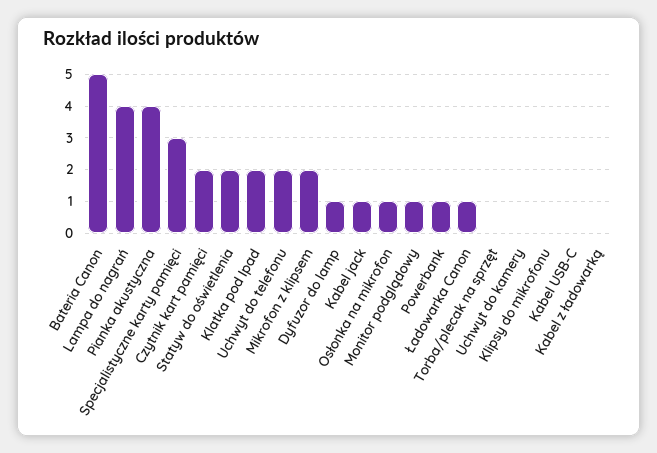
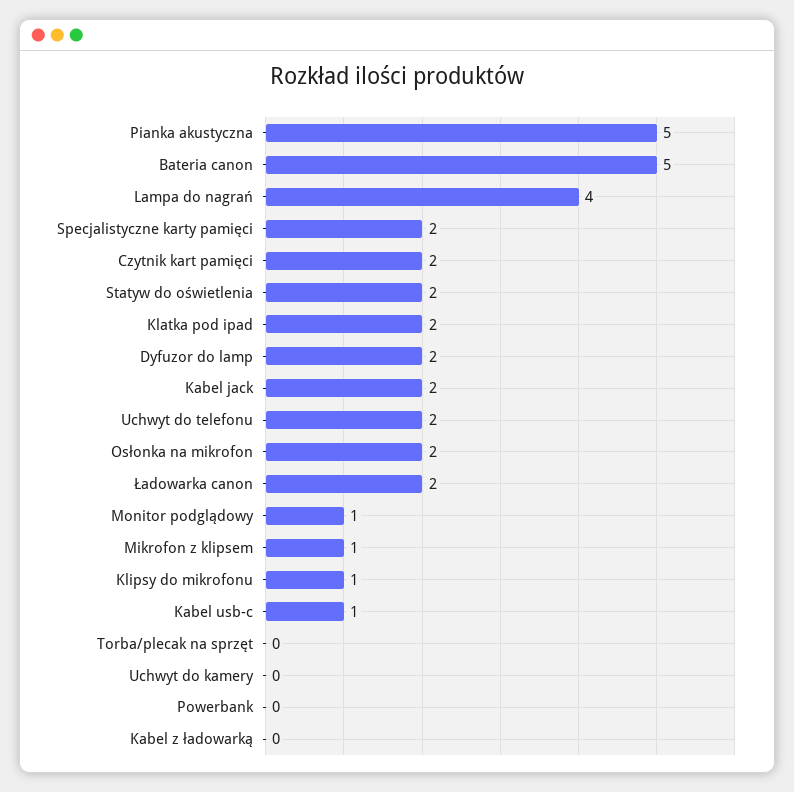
Pianka akustyczna: 4 -> 5
Specjalistyczne karty pamięci: 3 -> 2
Mikrofon z klipsem: 2 -> 1
Dyfuzor do lamp: 1 -> 2
Kabel jack: 1 -> 2
Osłonka na mikrofon: 1 -> 2
Powerbank: 1 -> 0
Ładowarka Canon: 1 -> 2
Klipsy do mikrofonu: 0 -> 1
Kabel USB-C: 0 -> 1

